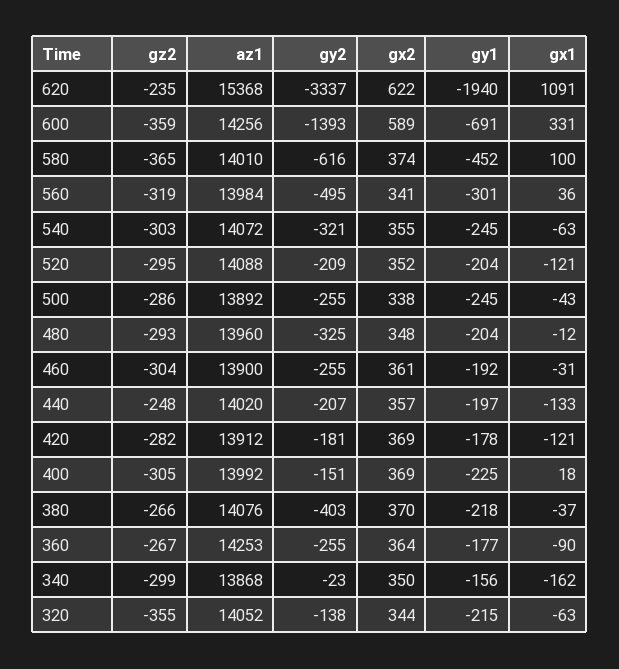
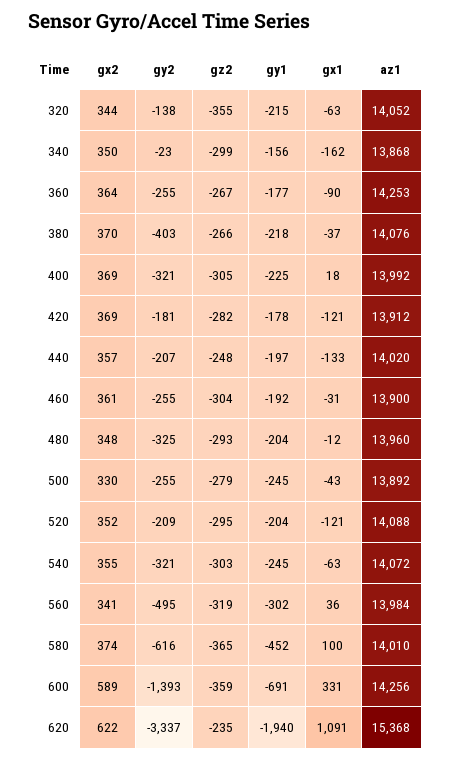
gy1, 560: -301 -> -302
gz2, 500: -286 -> -279
gx2, 500: 338 -> 330
gy2, 400: -151 -> -321

